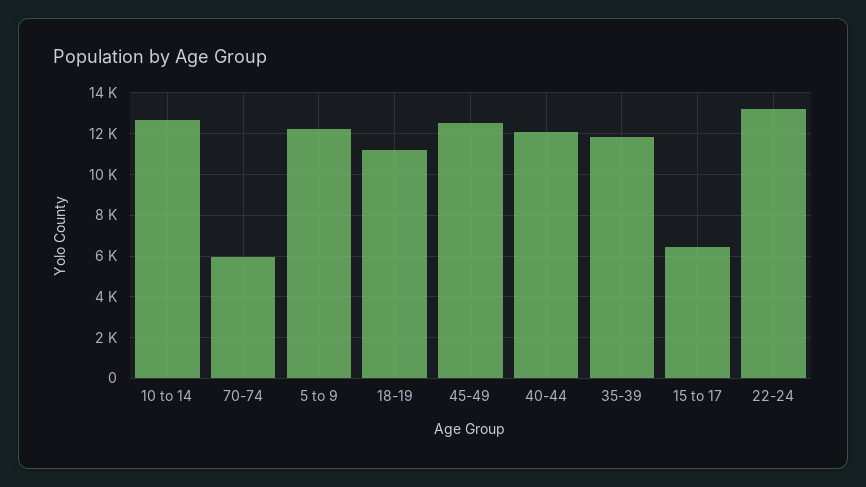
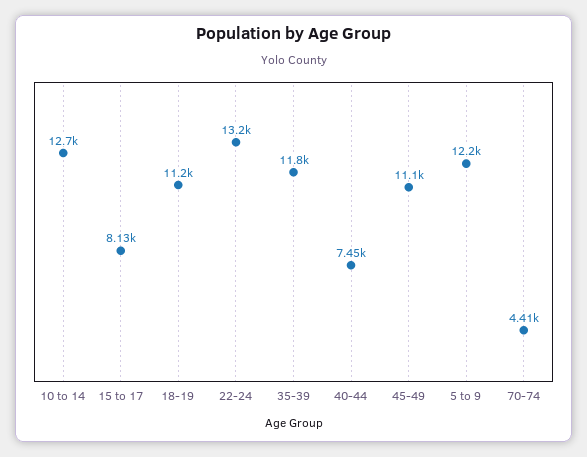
70-74: 6000 -> 4410
45-49: 12500 -> 11100
40-44: 12000 -> 7450
15 to 17: 6500 -> 8130

